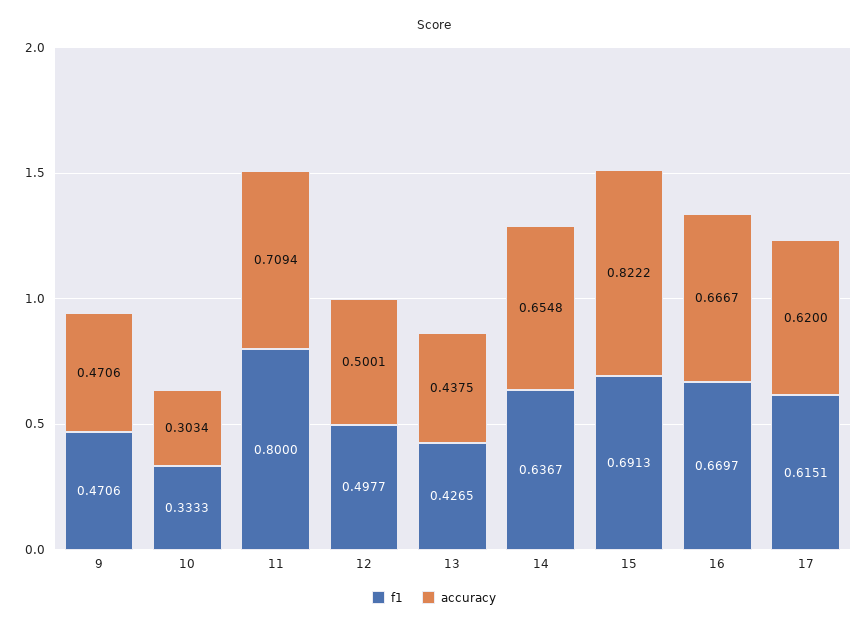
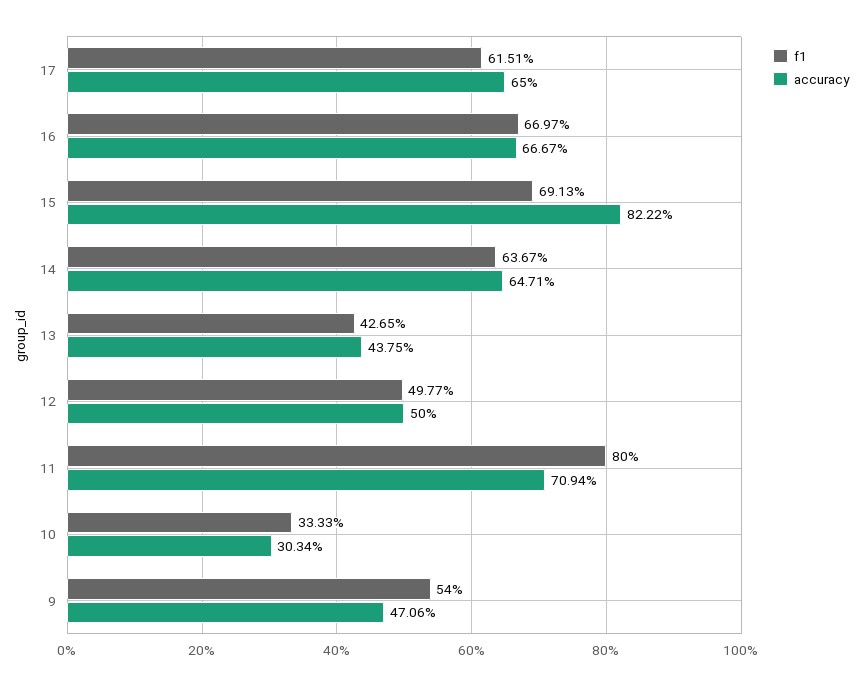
f1, 9: 0.4706 -> 0.54
accuracy, 12: 0.5001 -> 0.5
accuracy, 14: 0.6548 -> 0.6471
accuracy, 17: 0.62 -> 0.65

